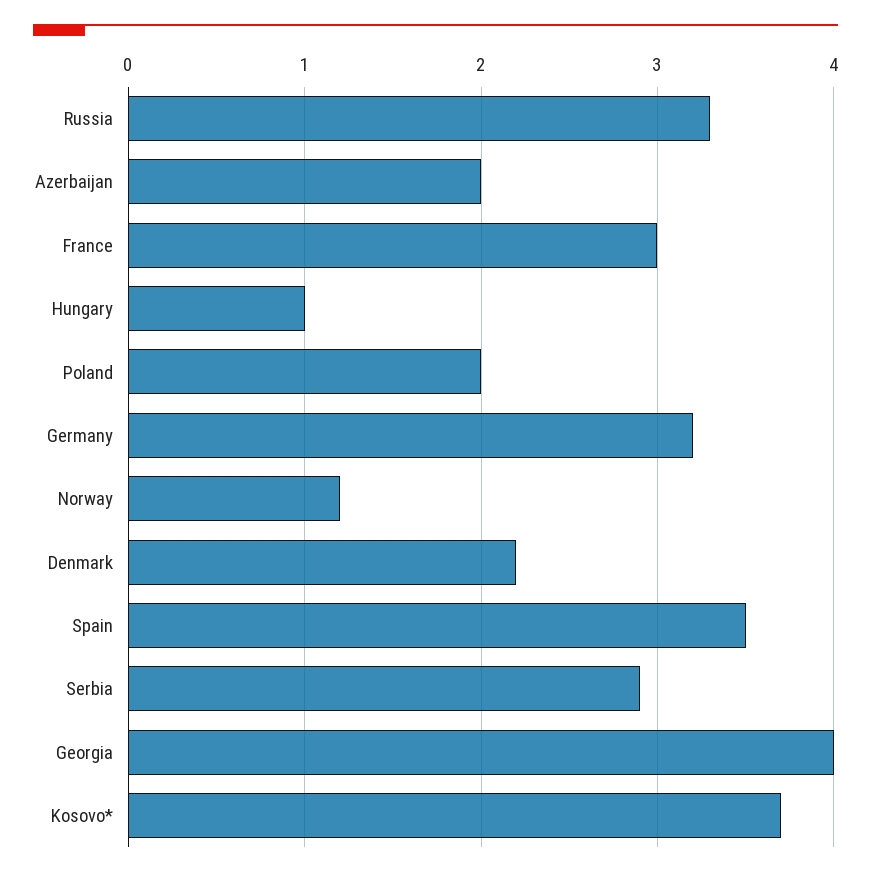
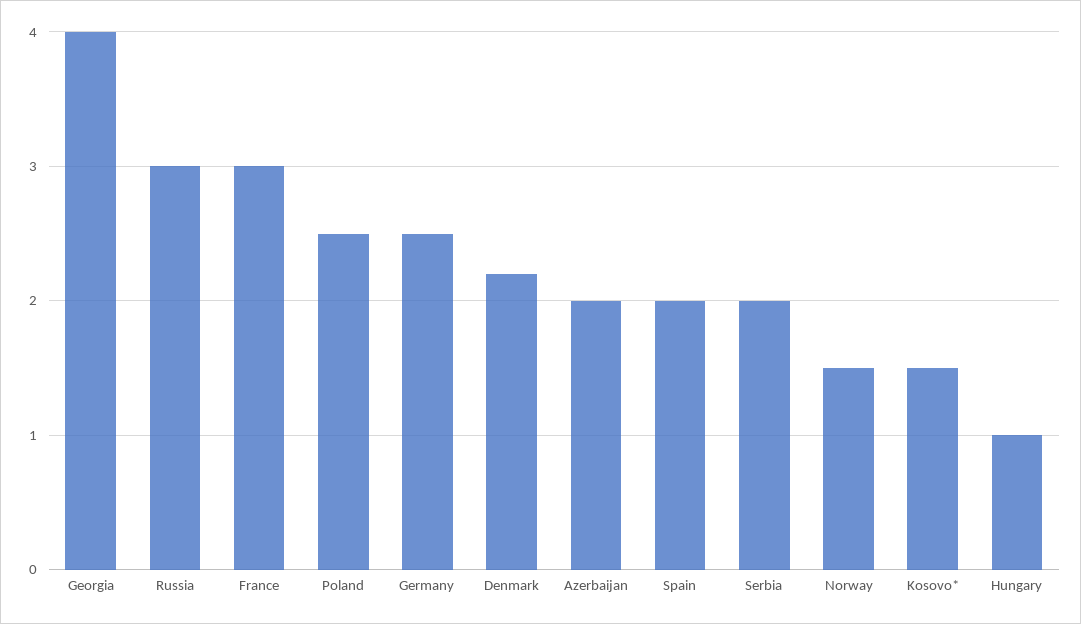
Russia: 3.3 -> 3
Poland: 2 -> 2.5
Germany: 3.2 -> 2.5
Norway: 1.2 -> 1.5
Spain: 3.5 -> 2
Serbia: 2.9 -> 2
Kosovo*: 3.7 -> 1.5

